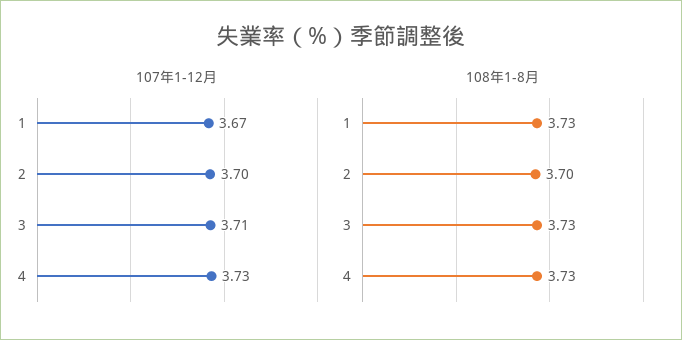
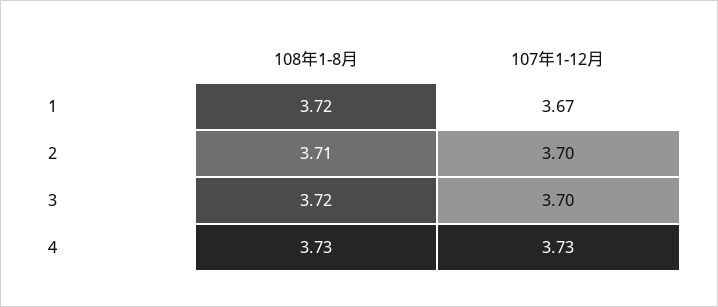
107年1-12月, 3: 3.71 -> 3.7
108年1-8月, 1: 3.73 -> 3.72
108年1-8月, 2: 3.7 -> 3.71
108年1-8月, 3: 3.73 -> 3.72

